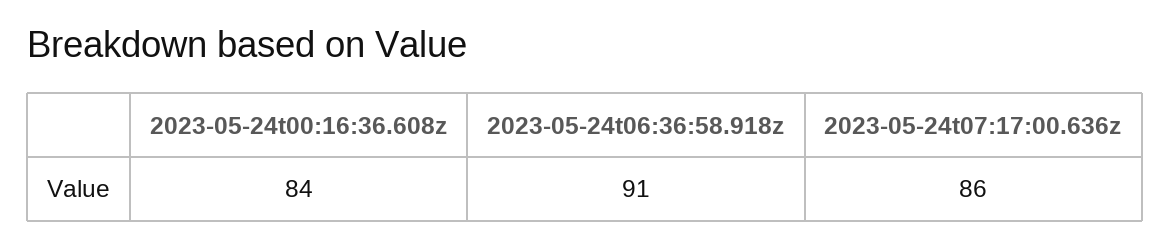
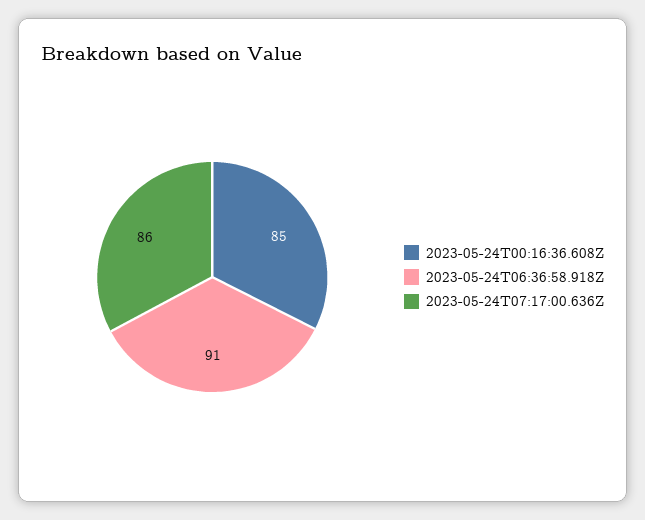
2023-05-24t00:16:36.608z: 84 -> 85

